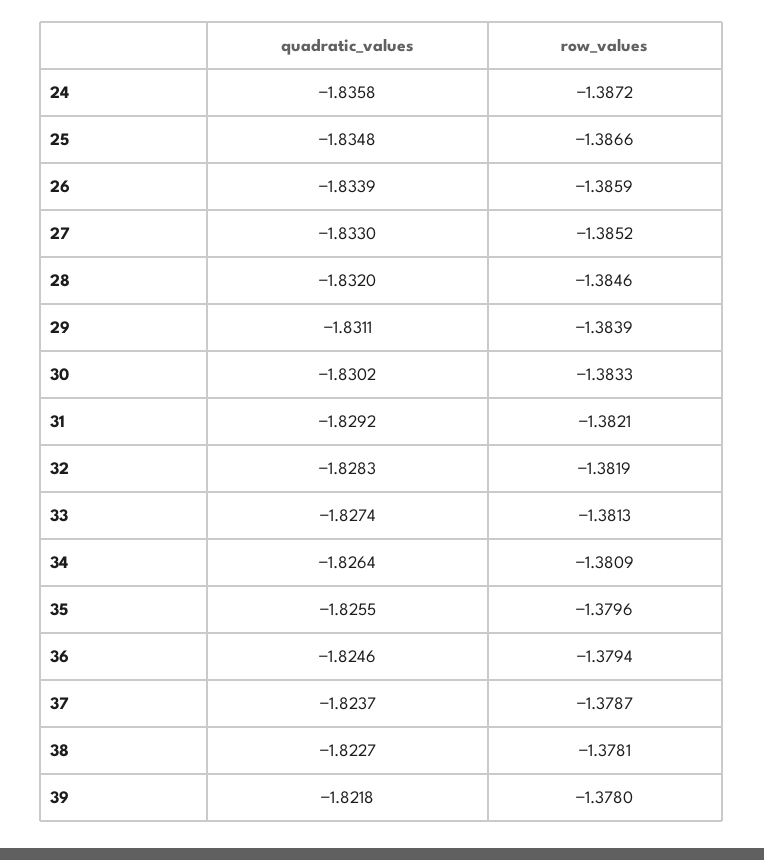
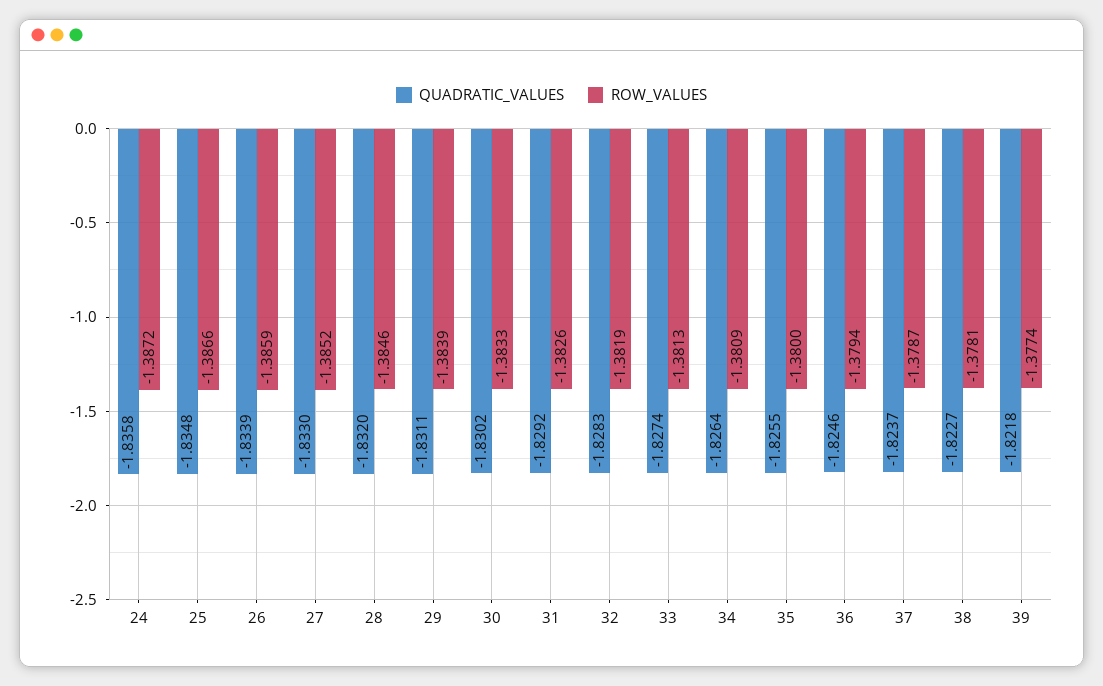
row_values, 31: -1.3821 -> -1.3826
row_values, 35: -1.3796 -> -1.38
row_values, 39: -1.378 -> -1.3774

